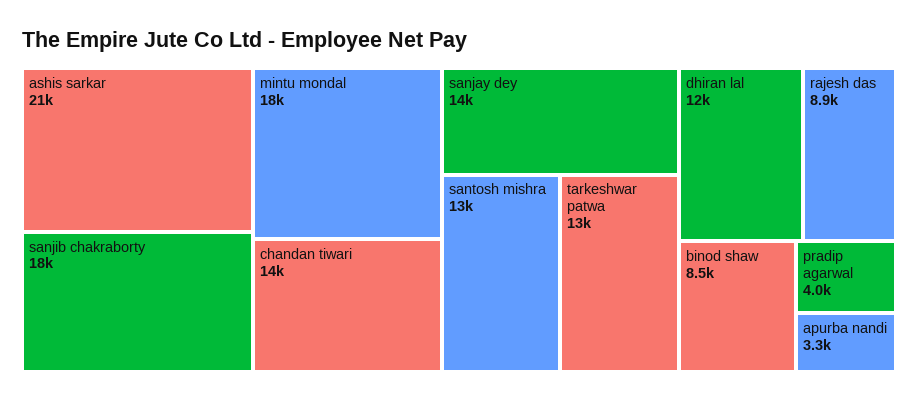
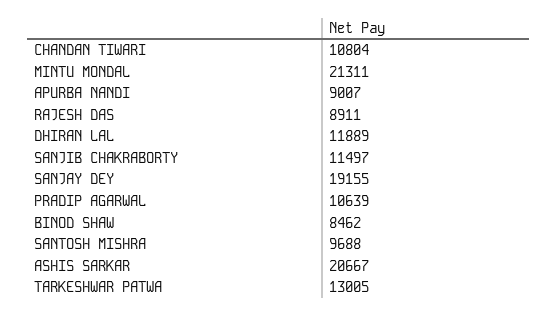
sanjib chakraborty: 18000 -> 11497
mintu mondal: 18000 -> 21311
chandan tiwari: 14000 -> 10804
sanjay dey: 14000 -> 19155
santosh mishra: 13000 -> 9688
pradip agarwal: 4000 -> 10639
apurba nandi: 3300 -> 9007

